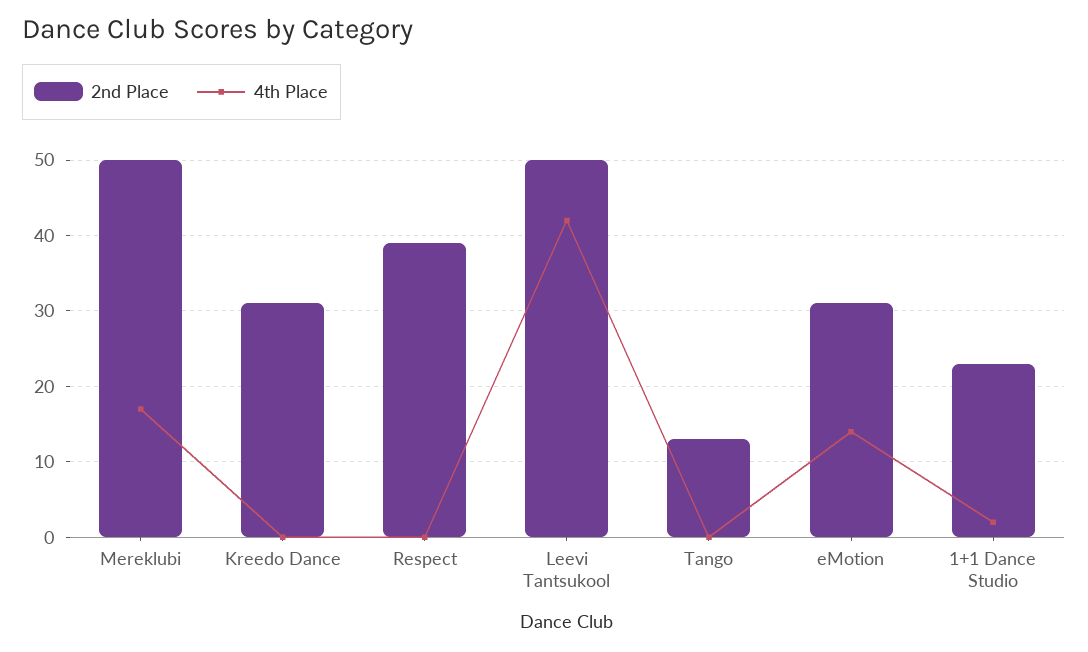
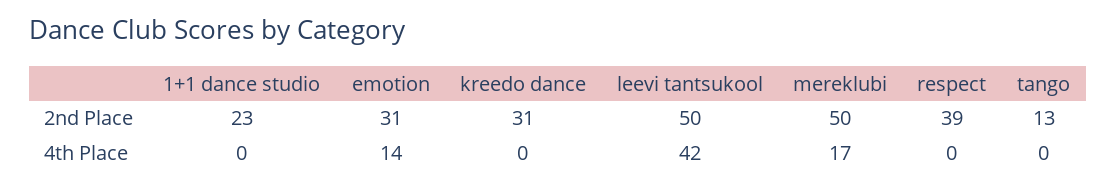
4th Place, 1+1 Dance Studio: 2 -> 0

